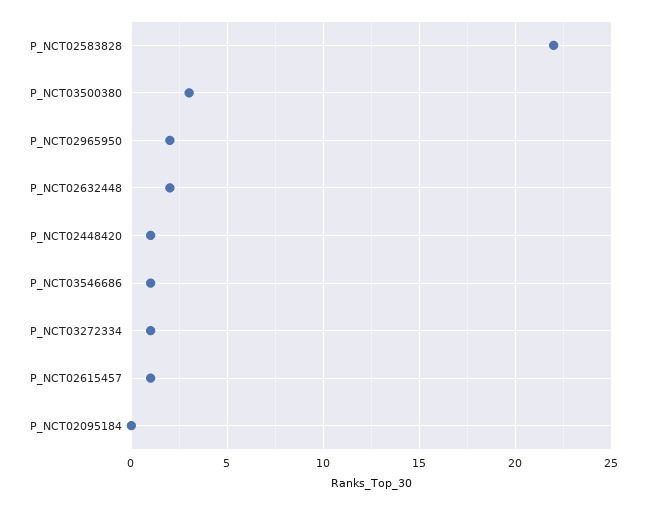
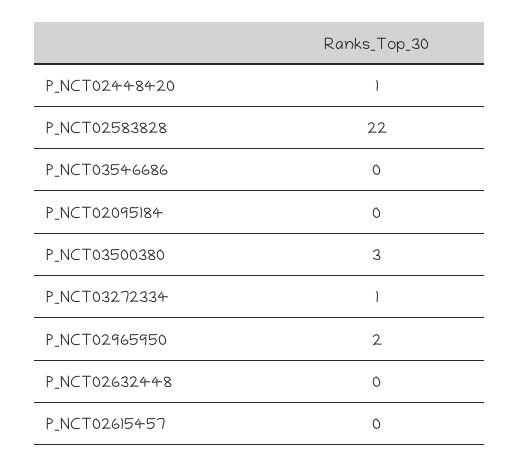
P_NCT02632448: 2 -> 0
P_NCT03546686: 1 -> 0
P_NCT02615457: 1 -> 0

